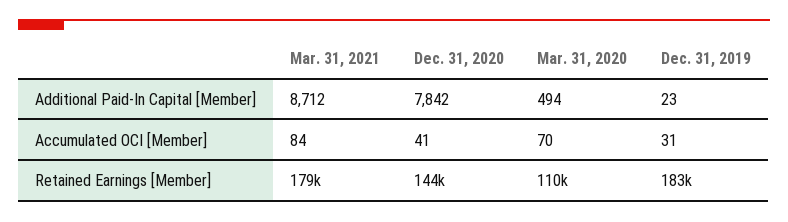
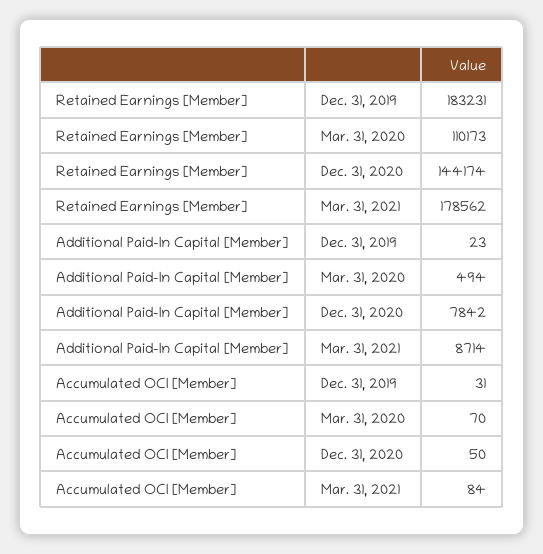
Mar. 31, 2021, Additional Paid-In Capital [Member]: 8712 -> 8714
Dec. 31, 2020, Accumulated OCI [Member]: 41 -> 50

